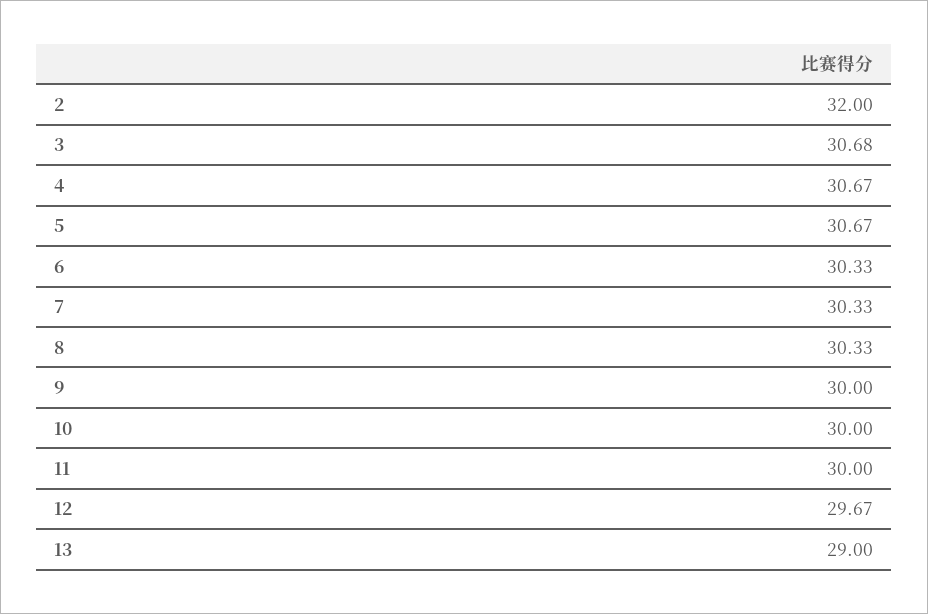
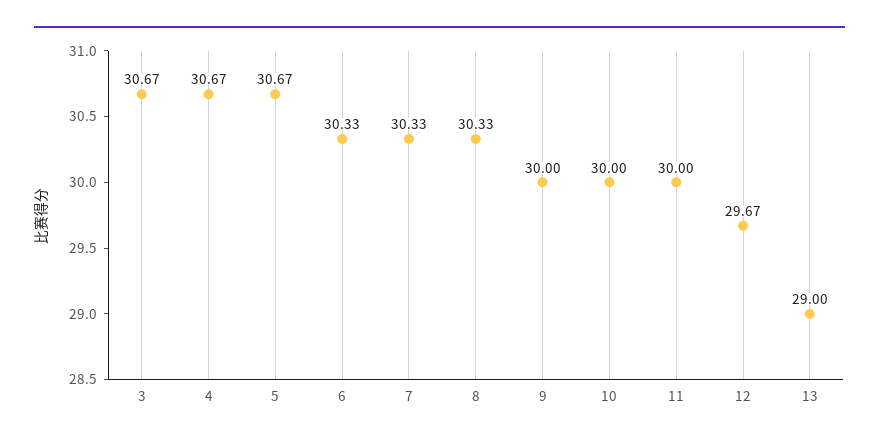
2: 32 -> none
3: 30.68 -> 30.67

